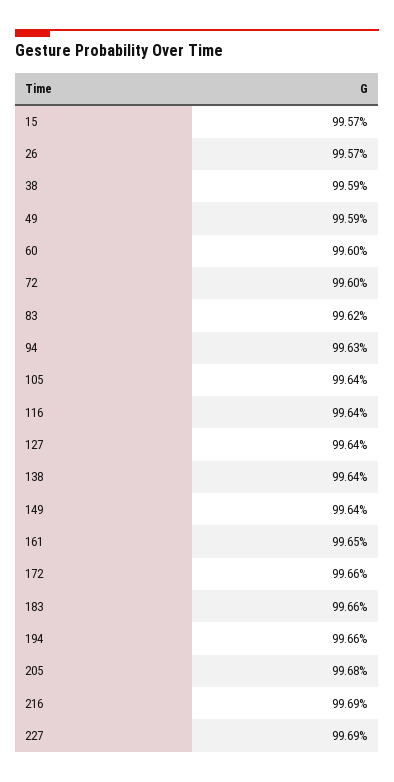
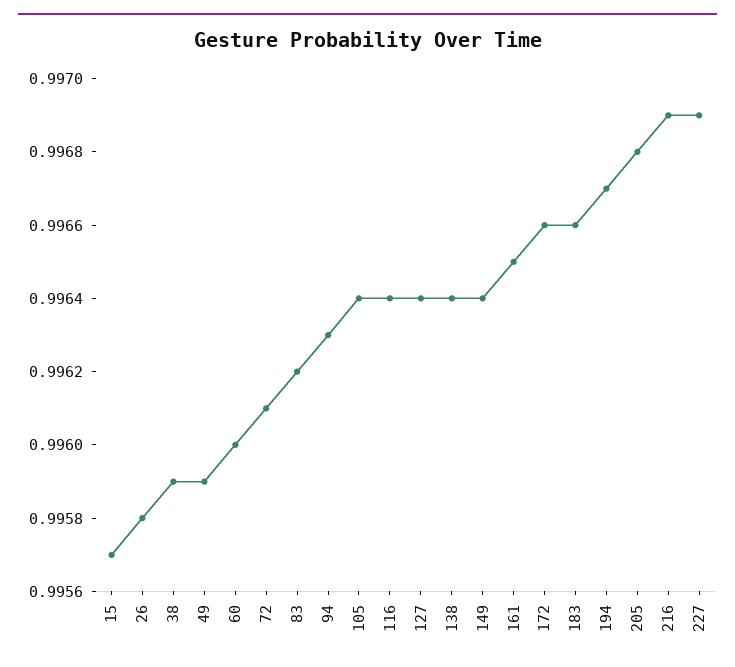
26: 0.9957 -> 0.9958
72: 0.996 -> 0.9961
194: 0.9966 -> 0.9967

